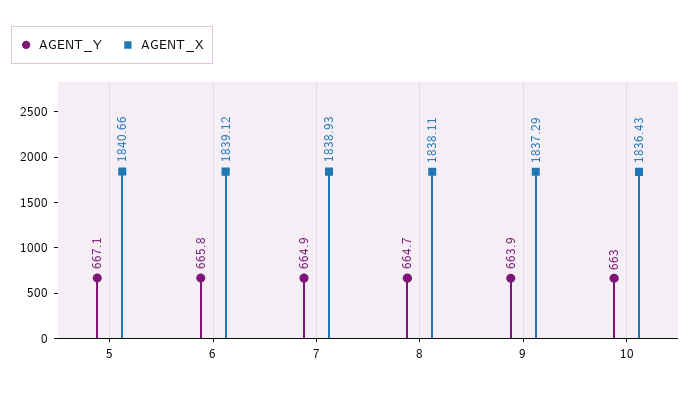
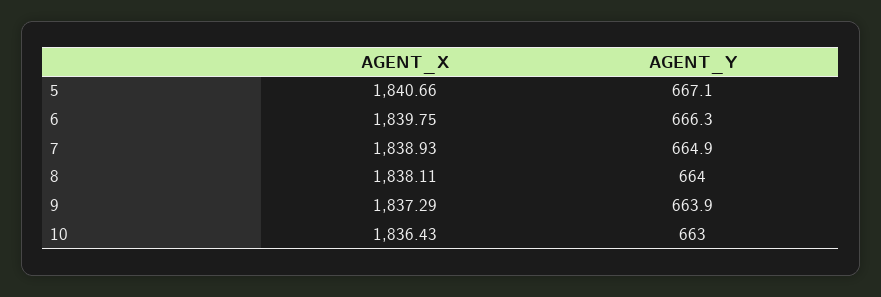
AGENT_Y, 6: 665.8 -> 666.3
AGENT_X, 6: 1839.12 -> 1839.75
AGENT_Y, 8: 664.7 -> 664

